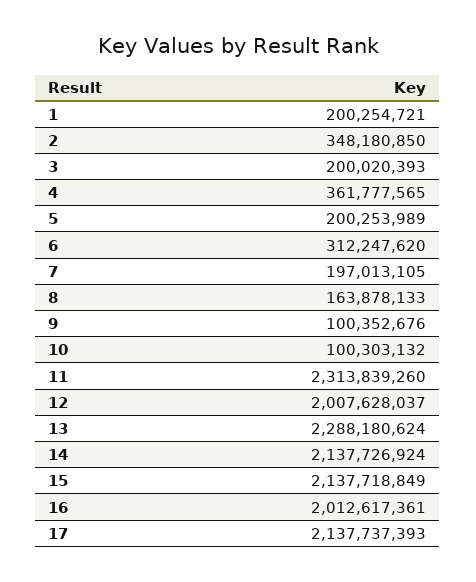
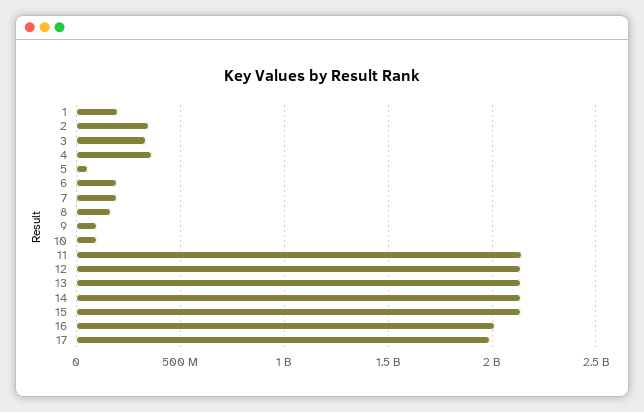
3: 200020393 -> 350000000
5: 200253989 -> 50000000
6: 312247620 -> 200000000
11: 2313839260 -> 2150000000
12: 2007628037 -> 2150000000
13: 2288180624 -> 2150000000
17: 2137737393 -> 2000000000

